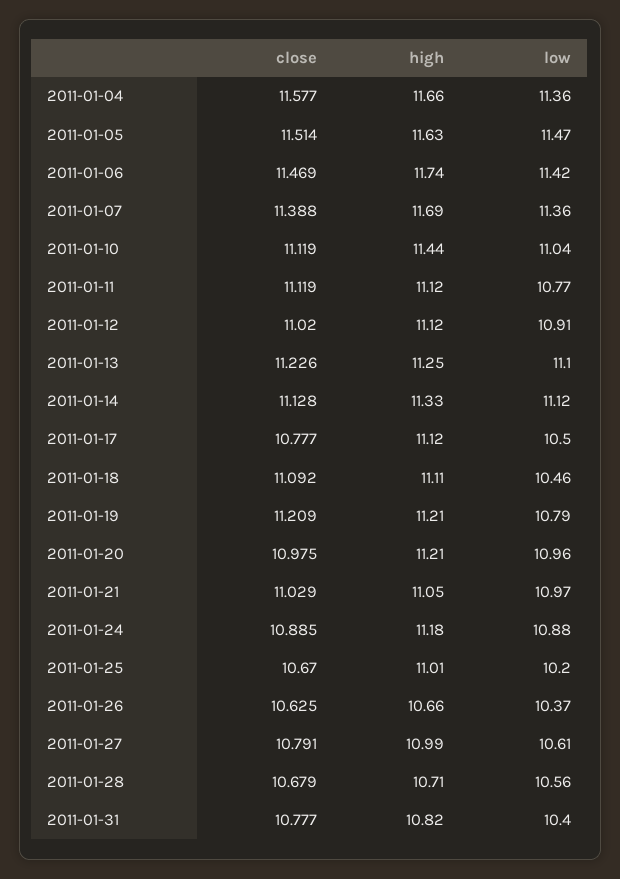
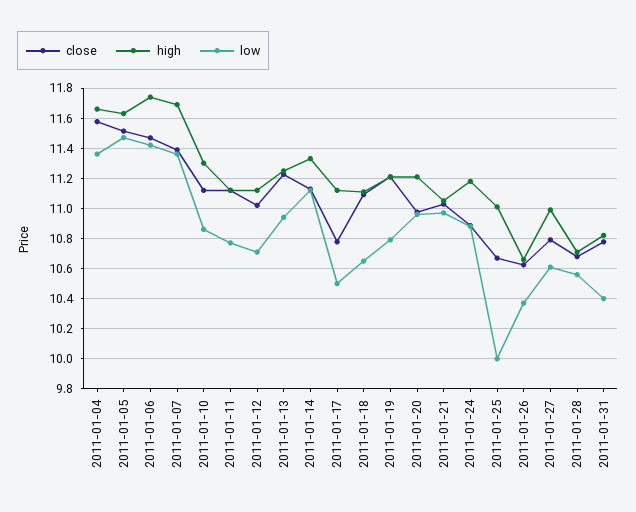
high, 2011-01-10: 11.44 -> 11.3
low, 2011-01-10: 11.04 -> 10.85
low, 2011-01-12: 10.91 -> 10.7
low, 2011-01-13: 11.1 -> 10.95
low, 2011-01-18: 10.46 -> 10.65
low, 2011-01-25: 10.2 -> 10

